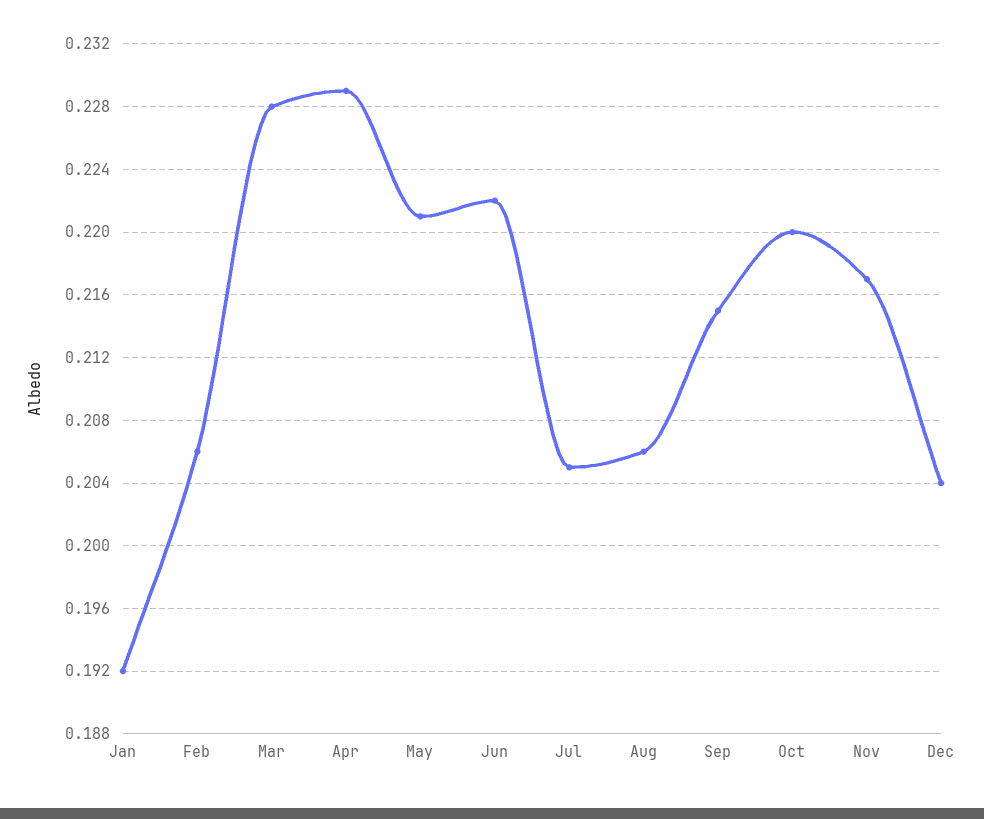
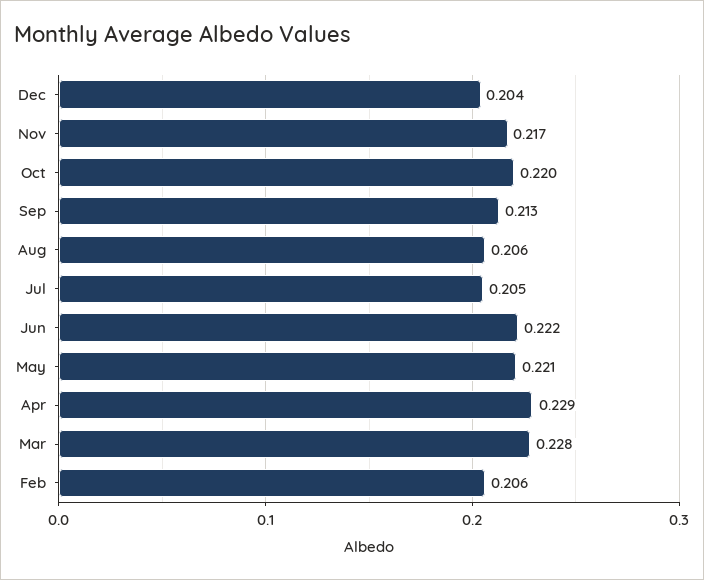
Jan: 0.192 -> none
Sep: 0.215 -> 0.213

